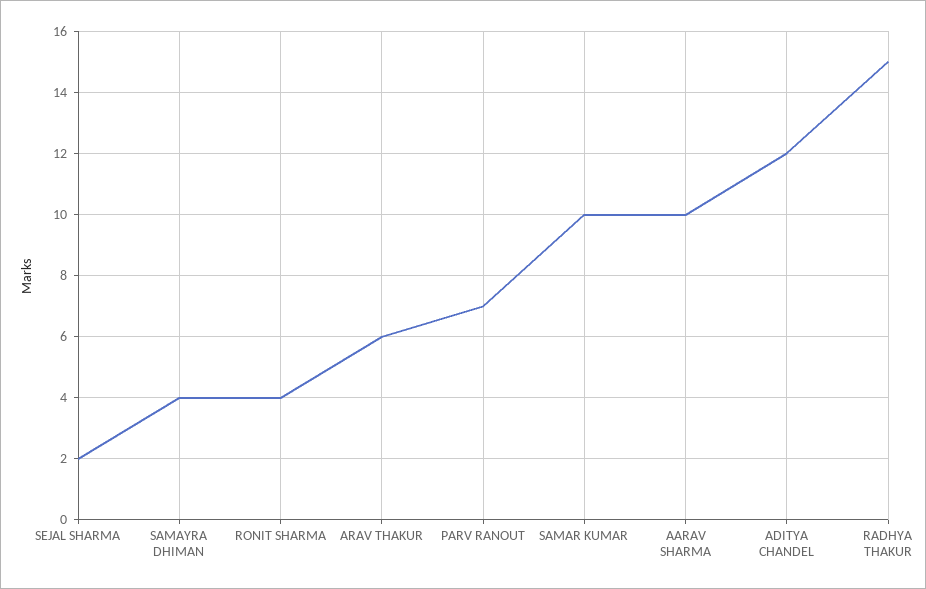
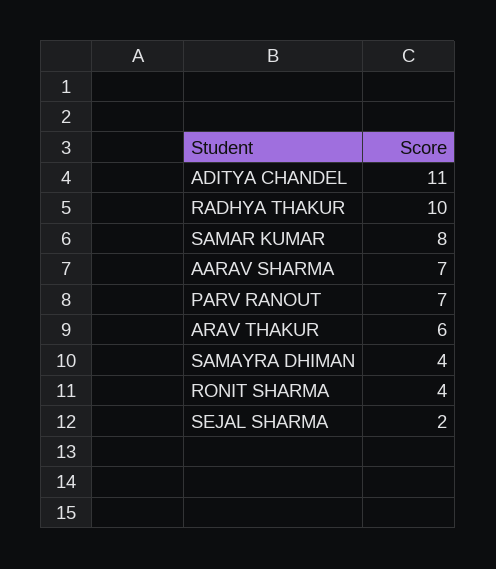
SAMAR KUMAR: 10 -> 8
AARAV SHARMA: 10 -> 7
ADITYA CHANDEL: 12 -> 11
RADHYA THAKUR: 15 -> 10

